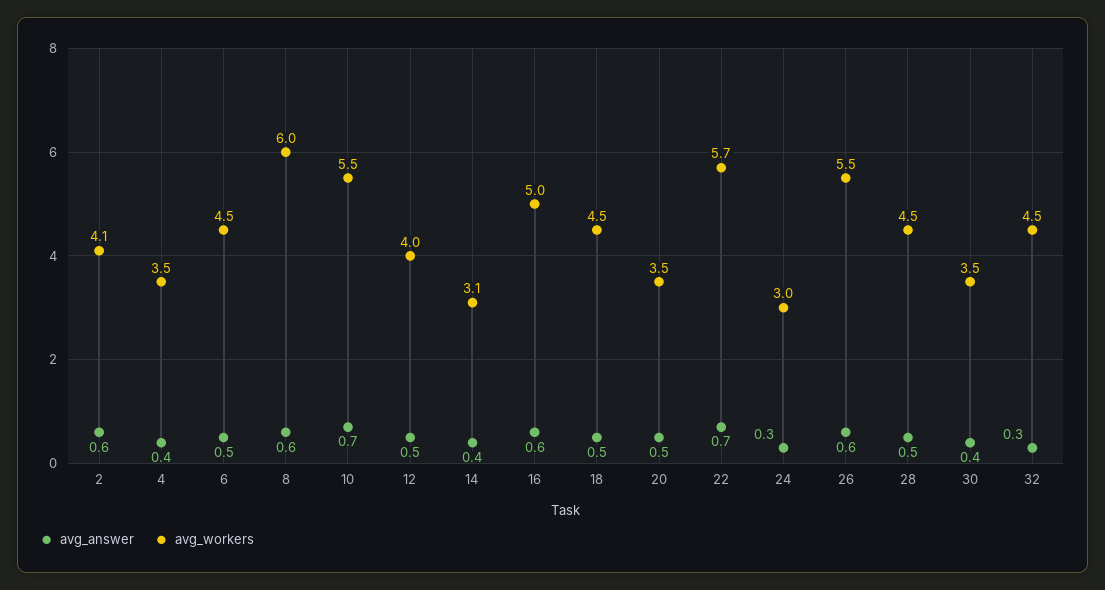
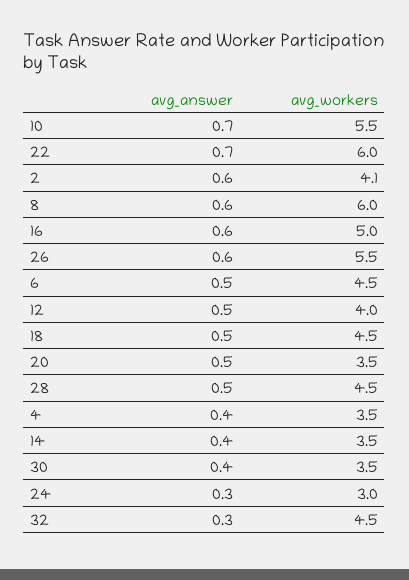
avg_workers, 14: 3.1 -> 3.5
avg_workers, 22: 5.7 -> 6

